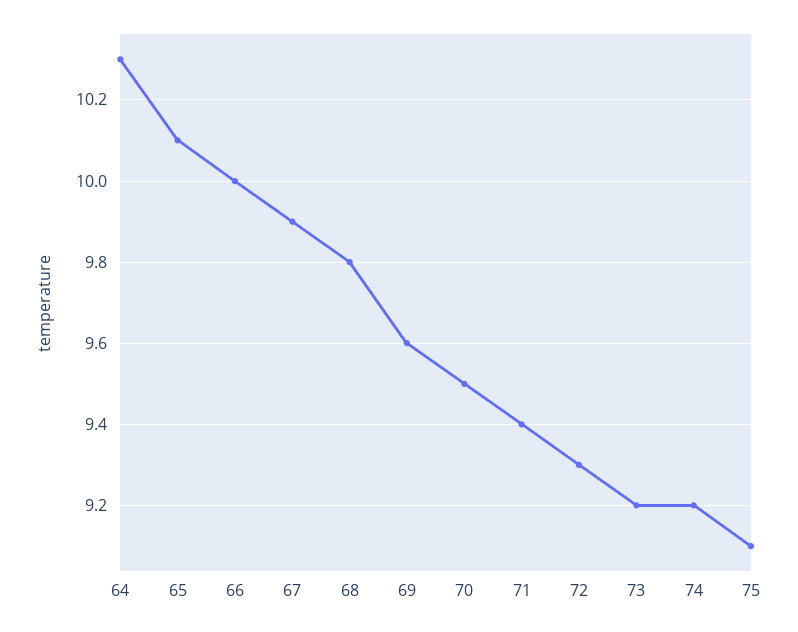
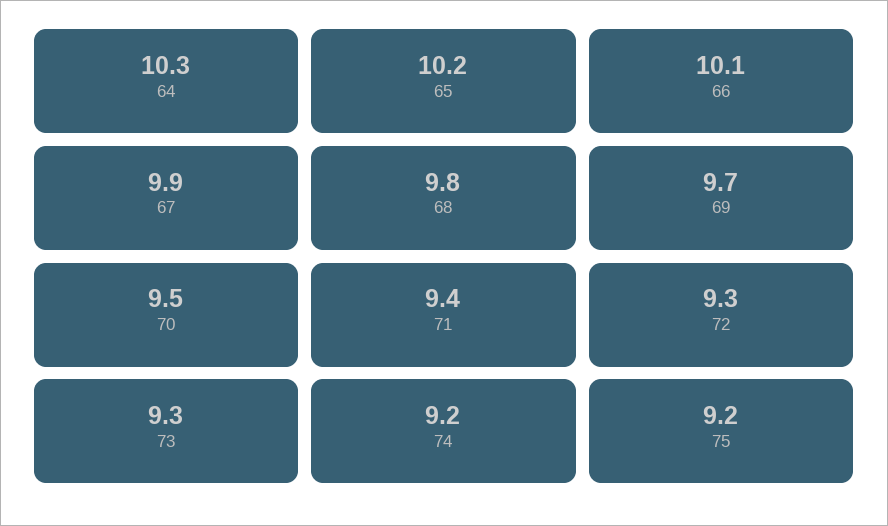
65: 10.1 -> 10.2
66: 10 -> 10.1
69: 9.6 -> 9.7
73: 9.2 -> 9.3
75: 9.1 -> 9.2

